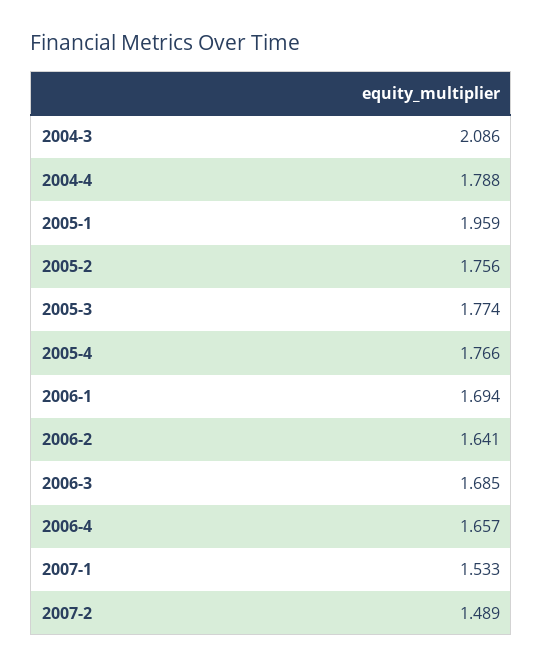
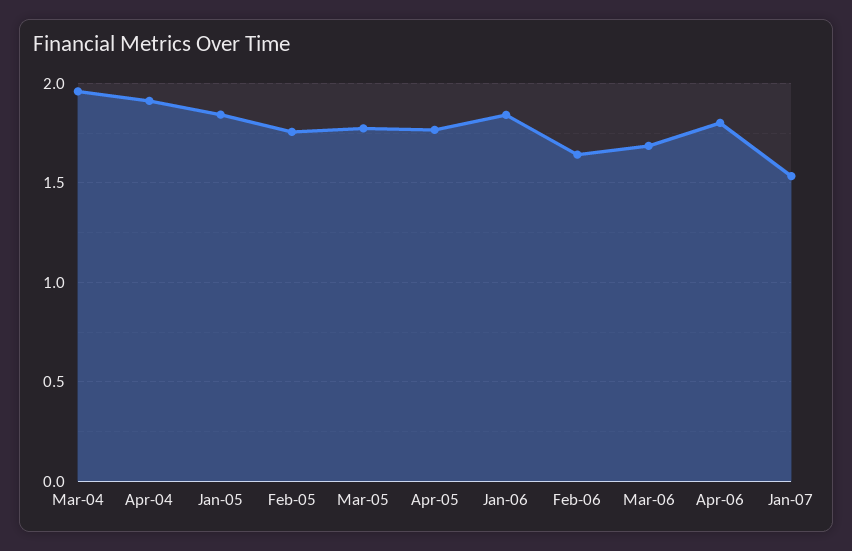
2004-3: 2.086 -> 1.95
2004-4: 1.788 -> 1.9
2005-1: 1.959 -> 1.85
2006-1: 1.694 -> 1.85
2006-4: 1.657 -> 1.8
2007-2: 1.489 -> none

